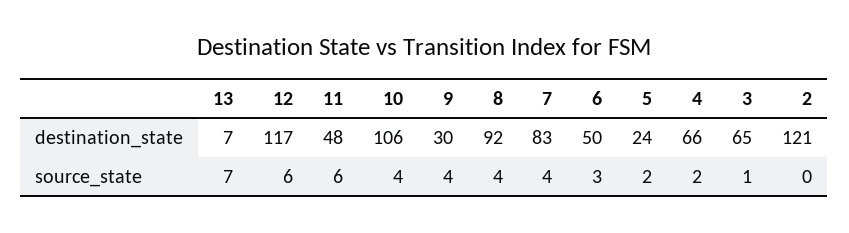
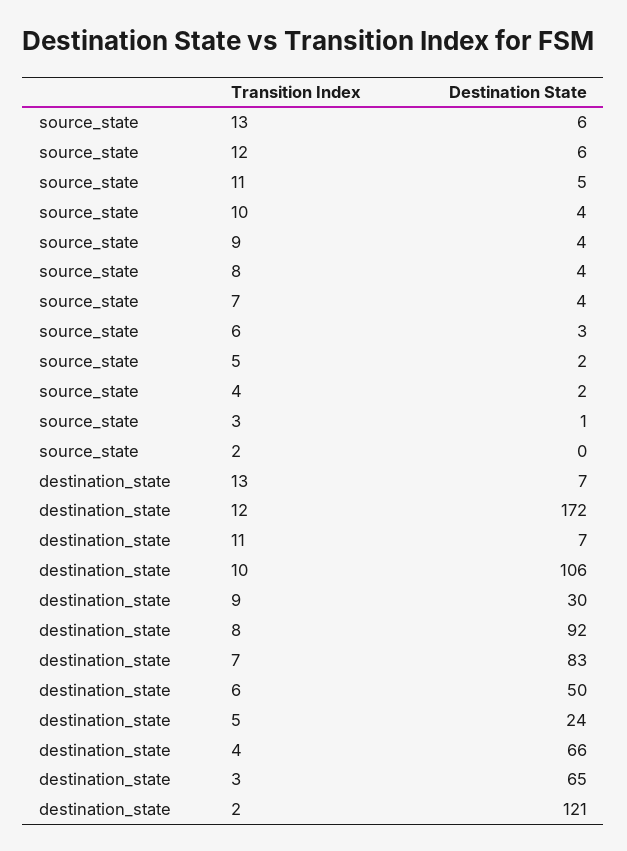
12, destination_state: 117 -> 172
11, destination_state: 48 -> 7
13, source_state: 7 -> 6
11, source_state: 6 -> 5

